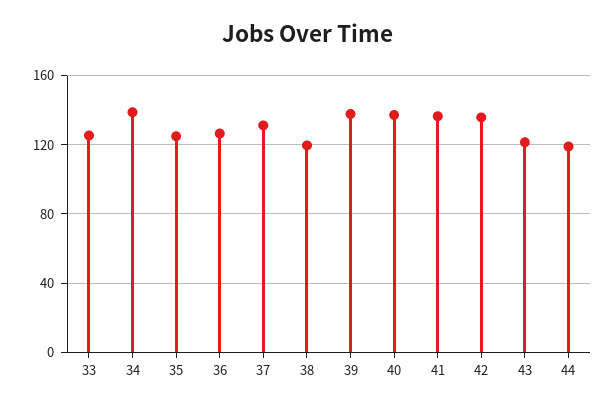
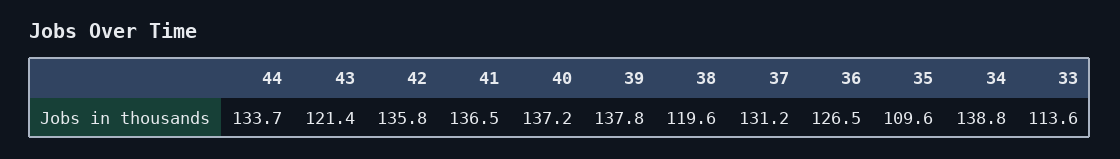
33: 125 -> 113.6
35: 125 -> 109.6
44: 120 -> 133.7

